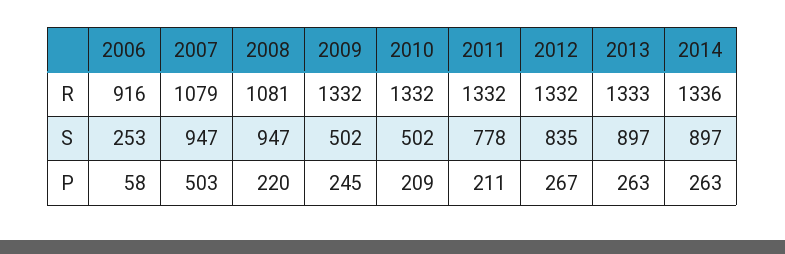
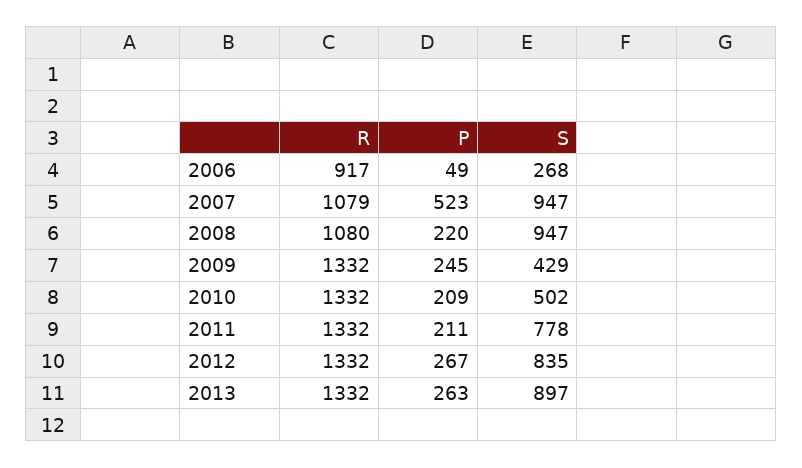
2006, R: 916 -> 917
2008, R: 1081 -> 1080
2013, R: 1333 -> 1332
2014, R: 1336 -> none
2006, S: 253 -> 268
2009, S: 502 -> 429
2014, S: 897 -> none
2006, P: 58 -> 49
2007, P: 503 -> 523
2014, P: 263 -> none

